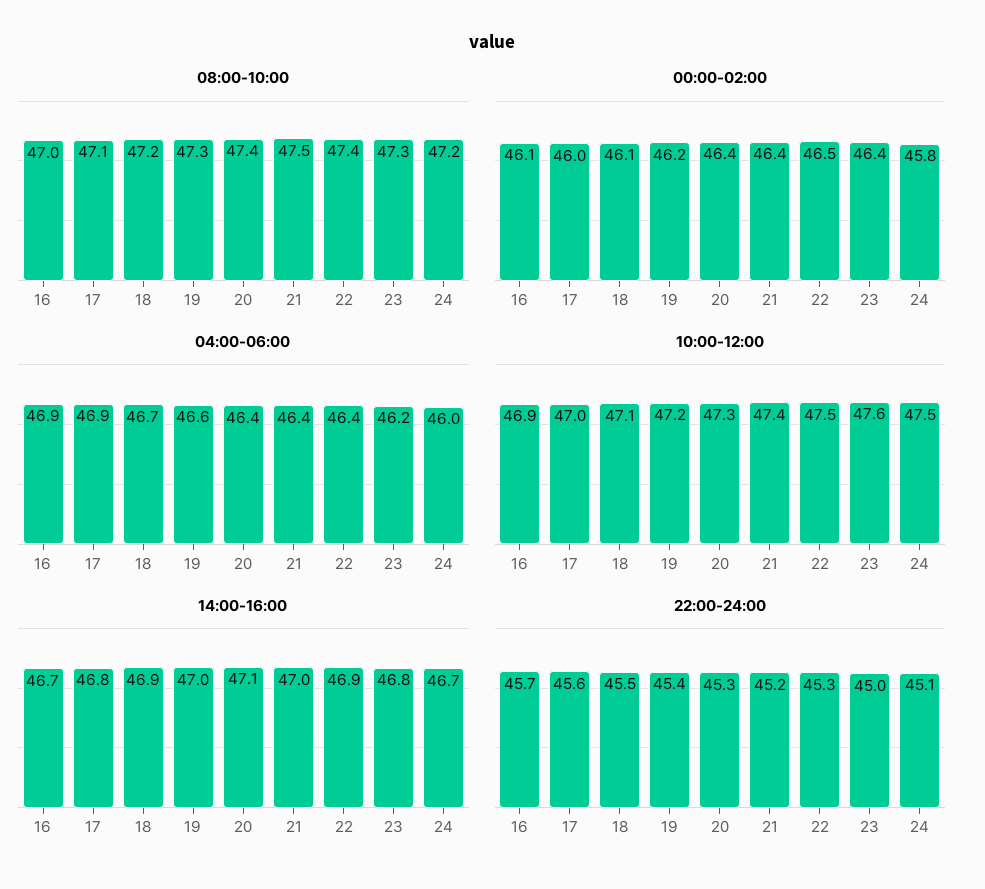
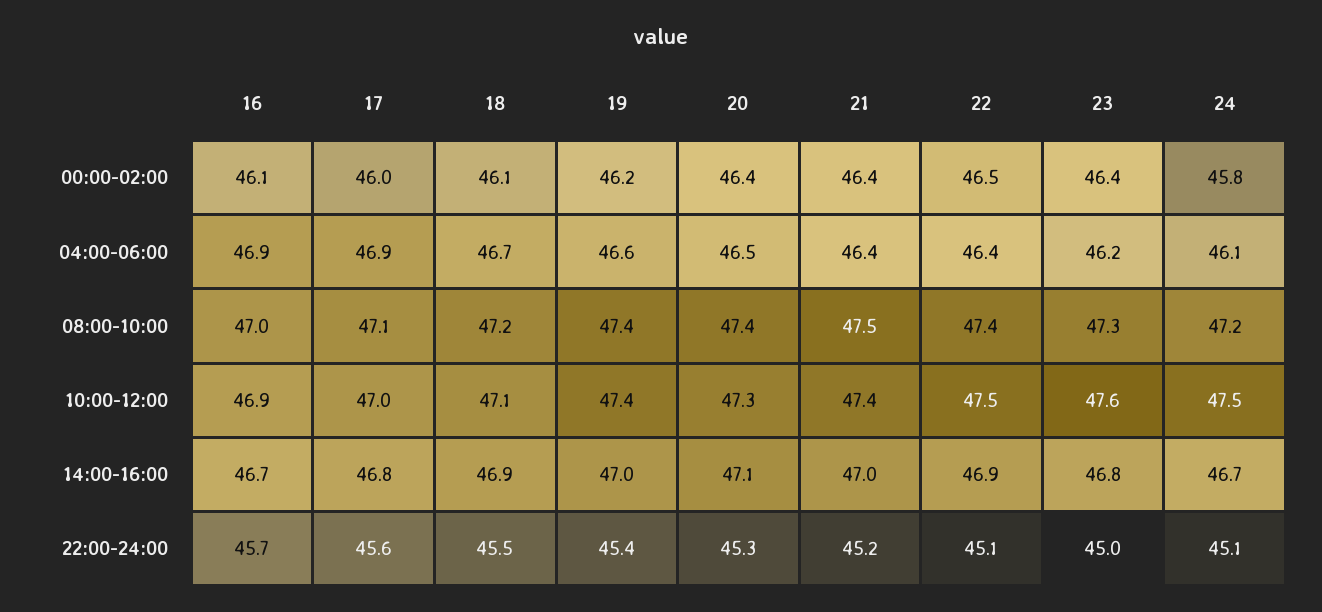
08:00-10:00, 19: 47.3 -> 47.4
04:00-06:00, 20: 46.4 -> 46.5
04:00-06:00, 24: 46 -> 46.1
10:00-12:00, 19: 47.2 -> 47.4
22:00-24:00, 22: 45.3 -> 45.1

